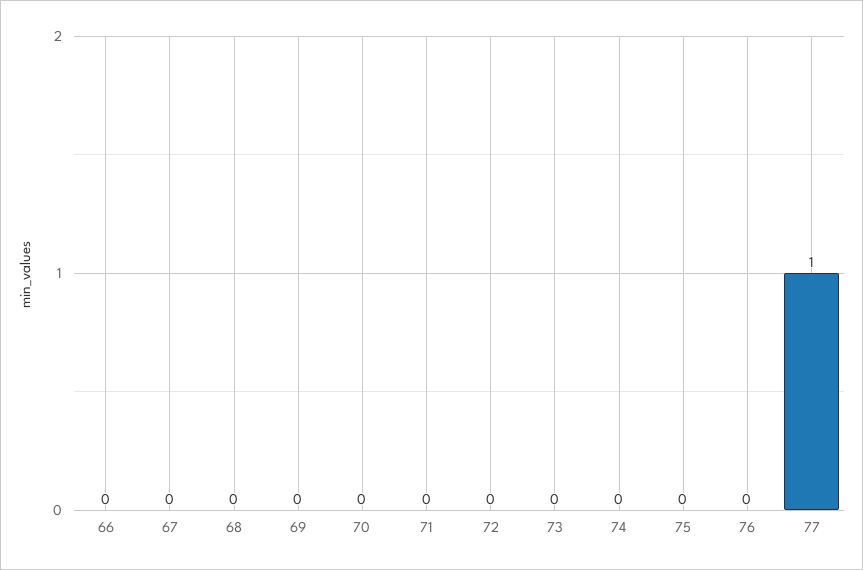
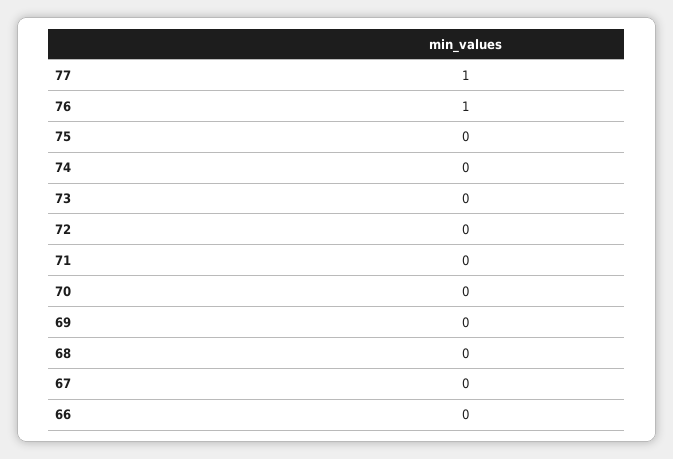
76: 0 -> 1

